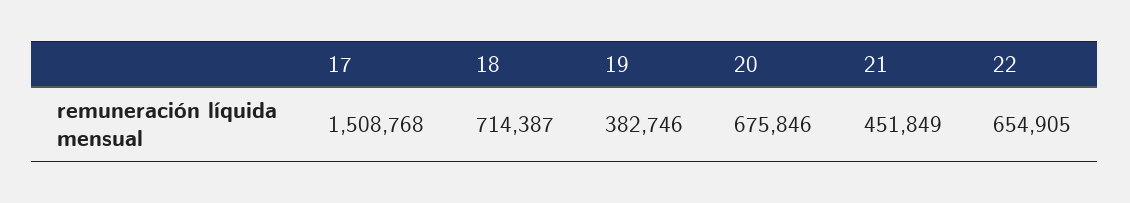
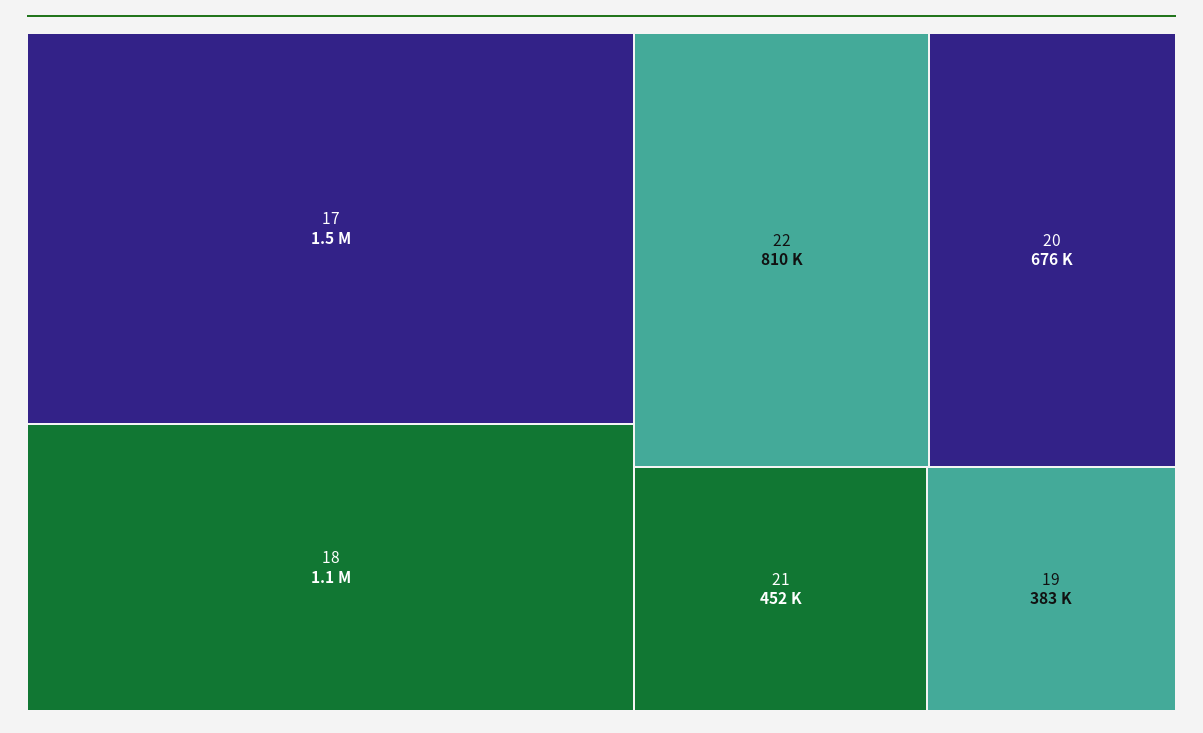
18: 714387 -> 1100000
22: 654905 -> 810000

